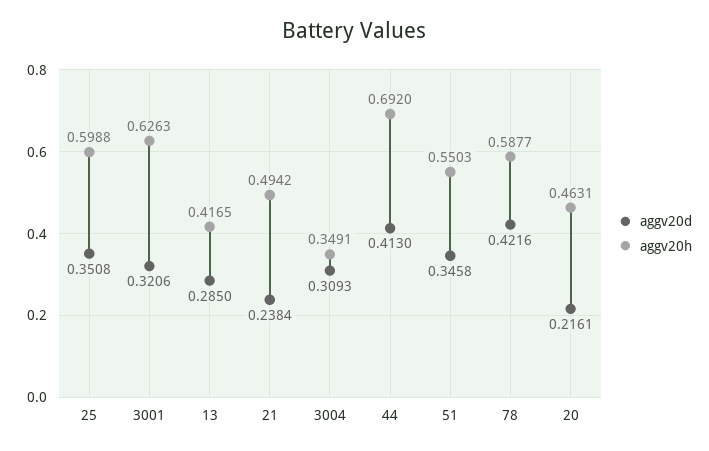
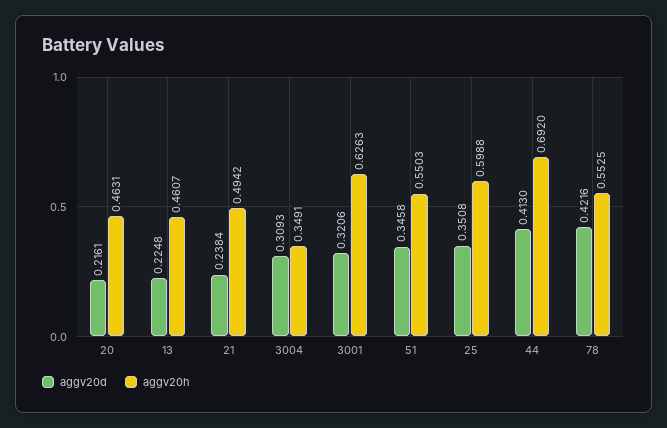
aggv20d, 13: 0.285 -> 0.2248
aggv20h, 13: 0.4165 -> 0.4607
aggv20h, 78: 0.5877 -> 0.5525

